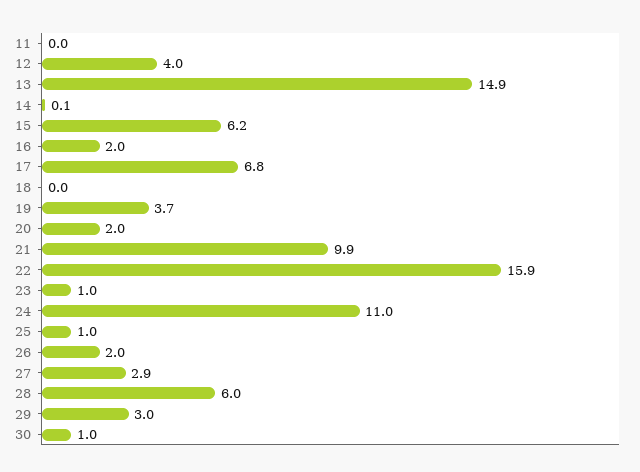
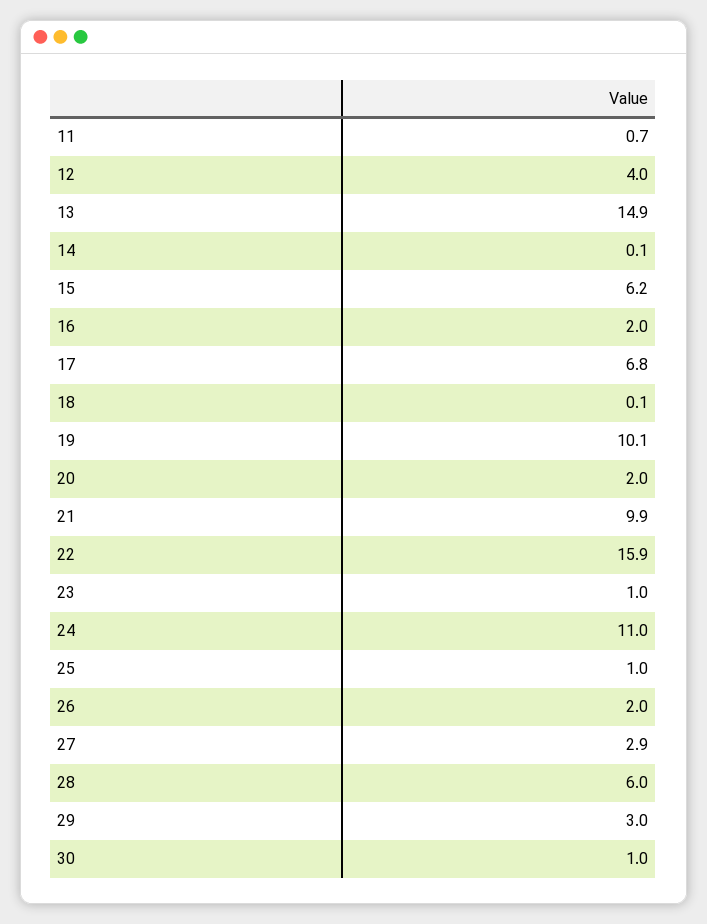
11: 0 -> 0.7
18: 0 -> 0.1
19: 3.7 -> 10.1

